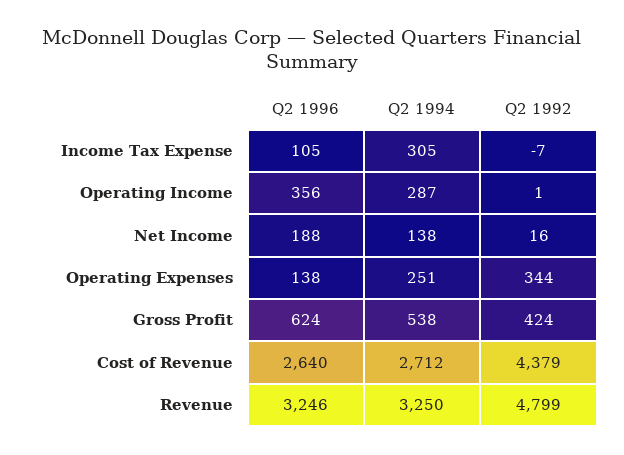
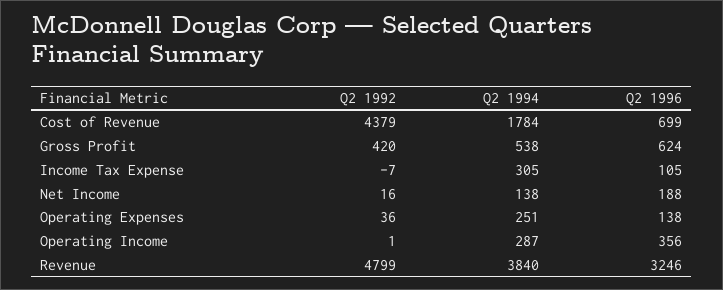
Q2 1992, Operating Expenses: 344 -> 36
Q2 1992, Gross Profit: 424 -> 420
Q2 1996, Cost of Revenue: 2640 -> 699
Q2 1994, Cost of Revenue: 2712 -> 1784
Q2 1994, Revenue: 3250 -> 3840

